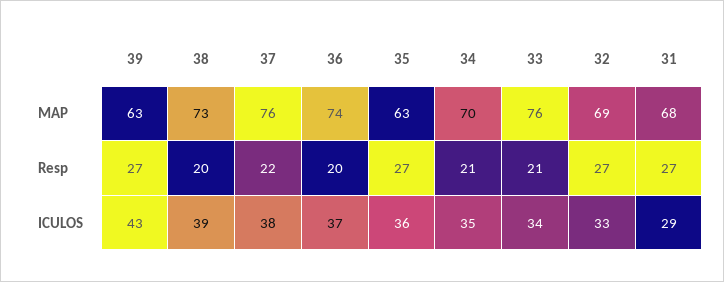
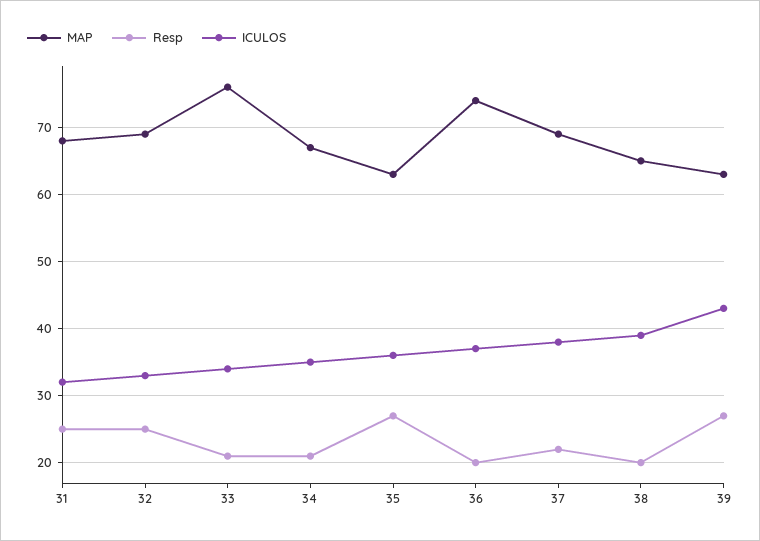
MAP, 38: 73 -> 65
MAP, 37: 76 -> 69
MAP, 34: 70 -> 67
Resp, 32: 27 -> 25
Resp, 31: 27 -> 25
ICULOS, 31: 29 -> 32

